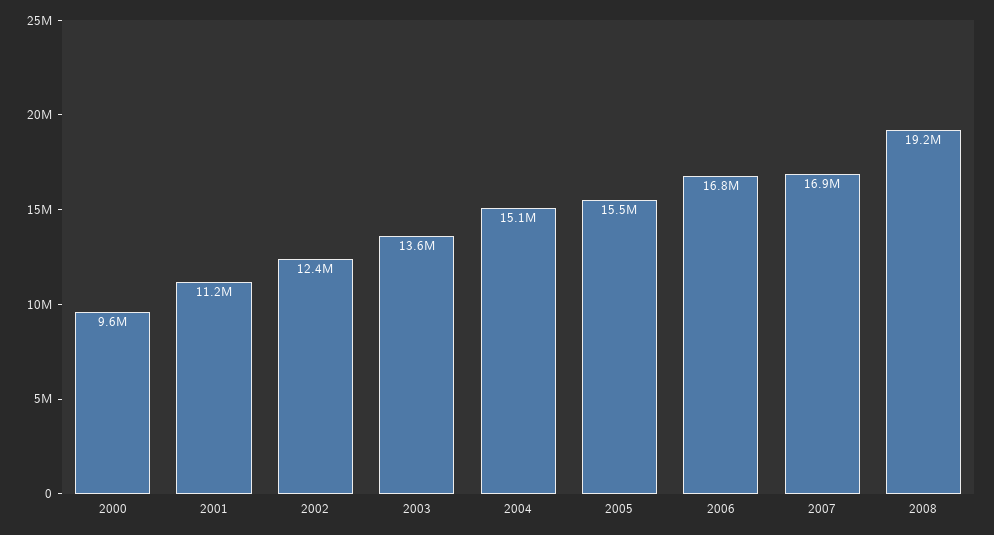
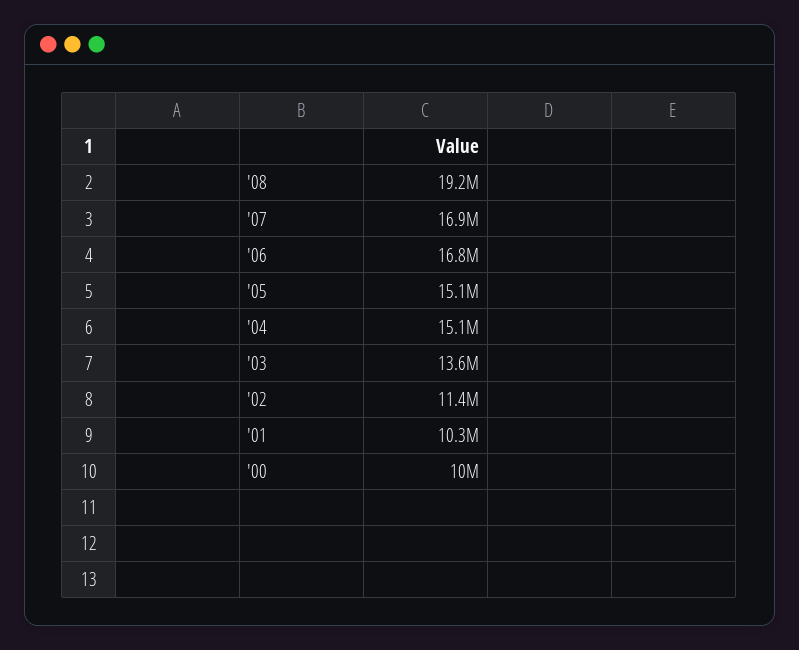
2000: 9600000 -> 10000000
2001: 11200000 -> 10300000
2002: 12400000 -> 11400000
2005: 15500000 -> 15100000

